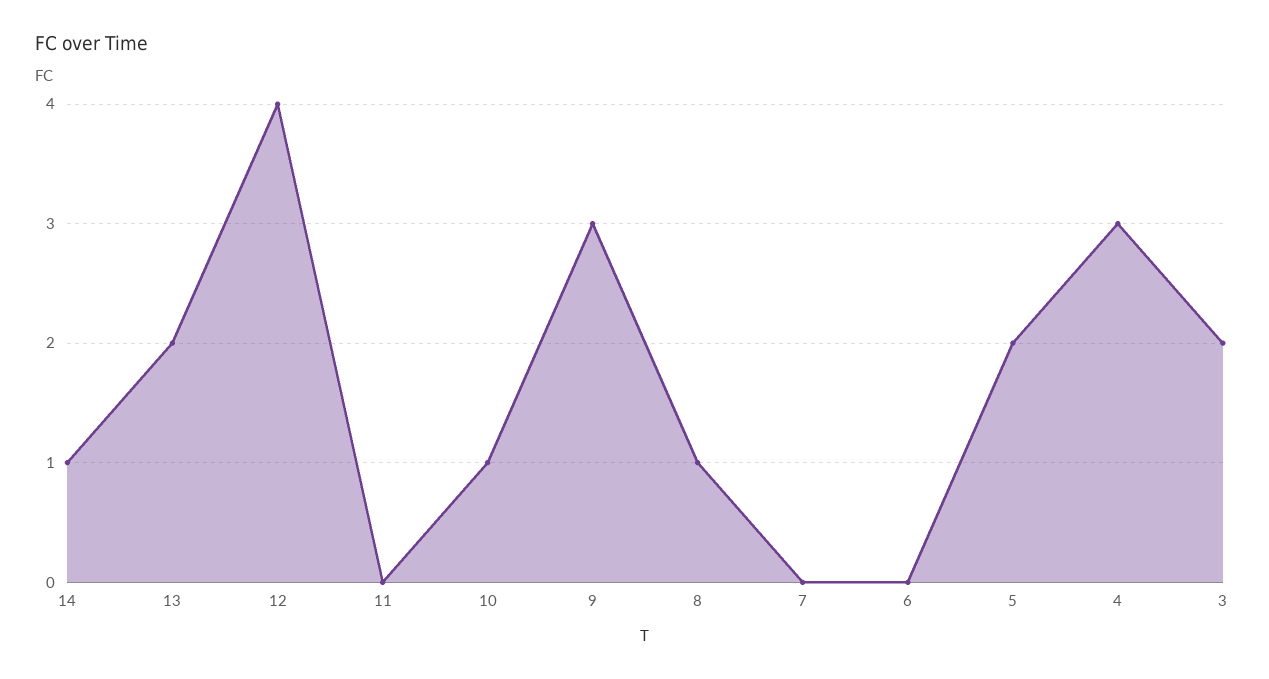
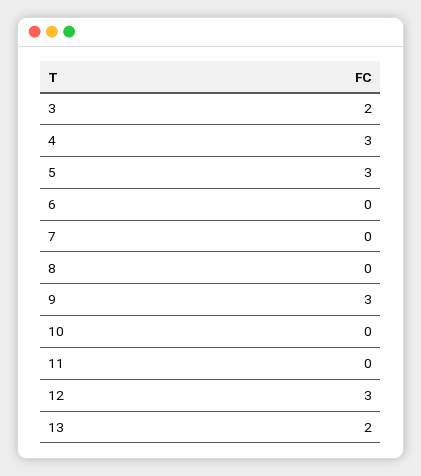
14: 1 -> none
12: 4 -> 3
10: 1 -> 0
8: 1 -> 0
5: 2 -> 3

